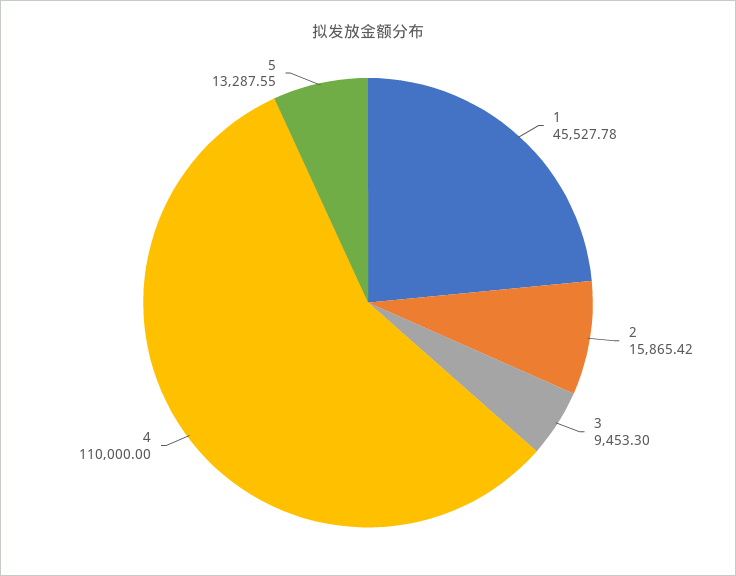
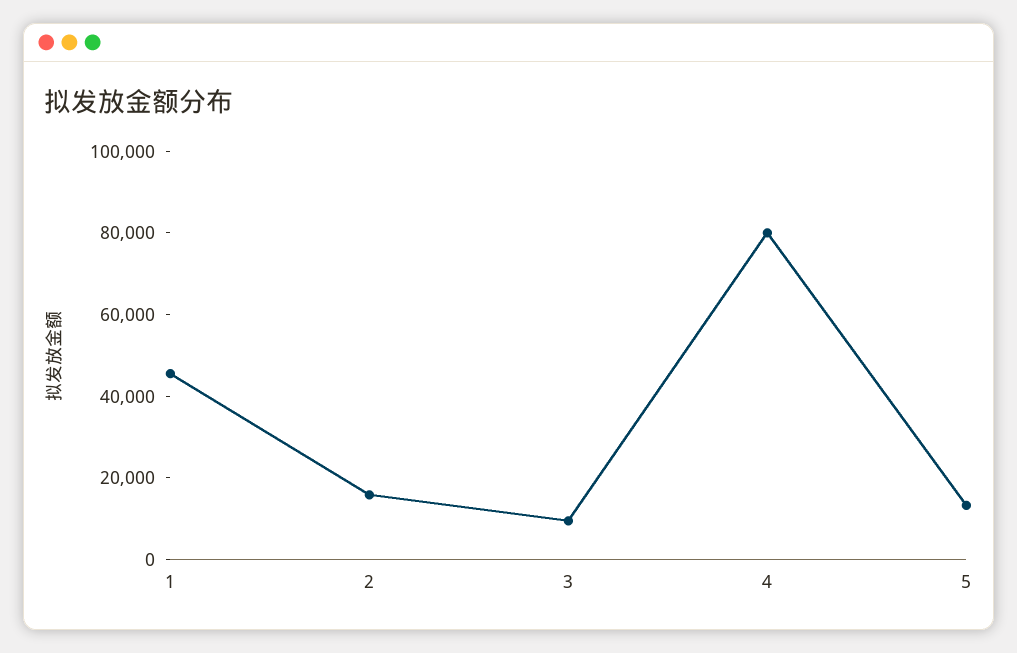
4: 110000 -> 80000

